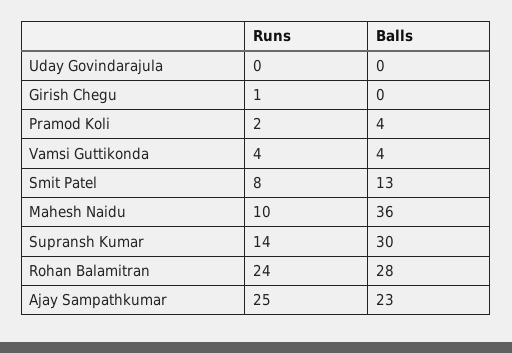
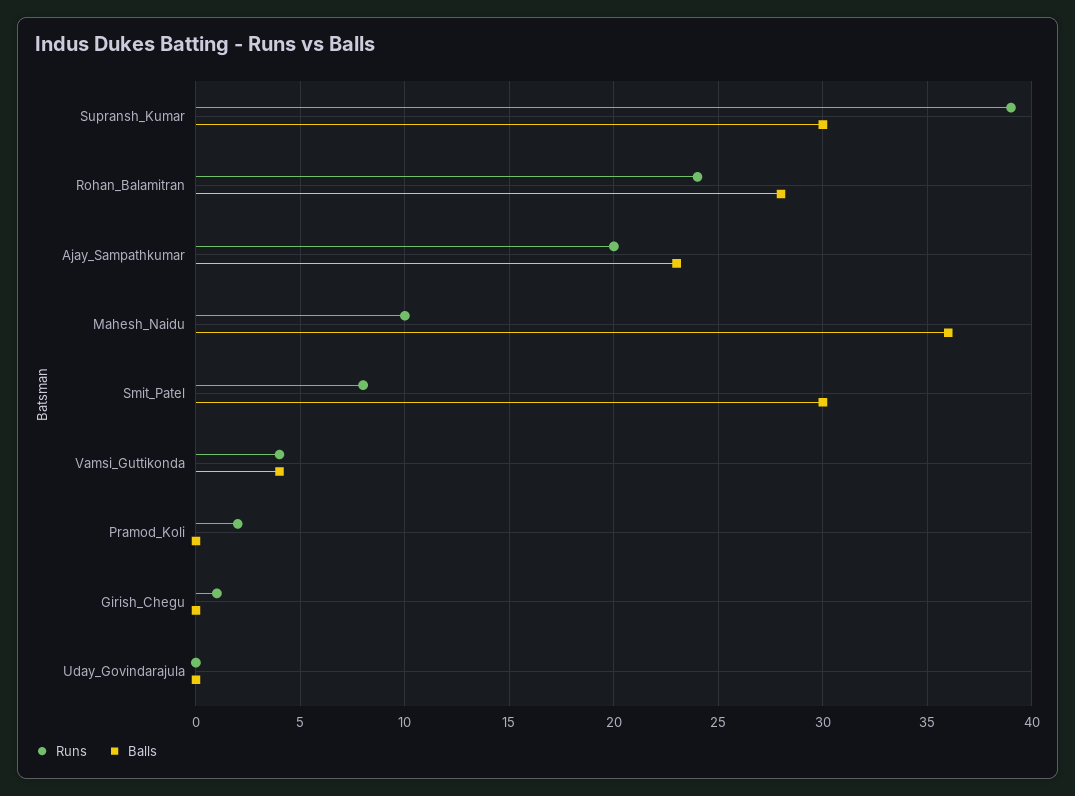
Balls, Pramod Koli: 4 -> 0
Balls, Smit Patel: 13 -> 30
Runs, Supransh Kumar: 14 -> 39
Runs, Ajay Sampathkumar: 25 -> 20

